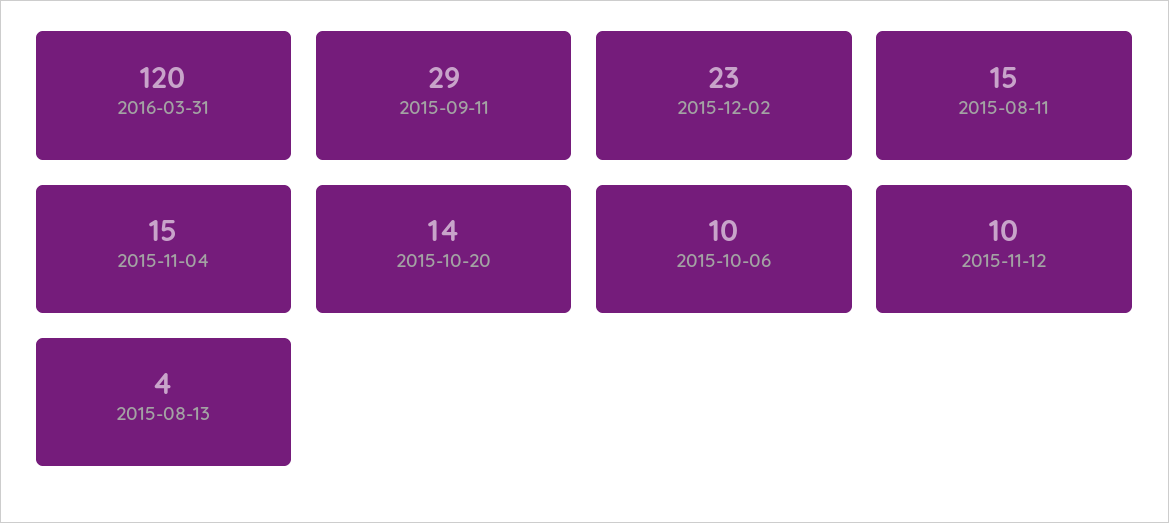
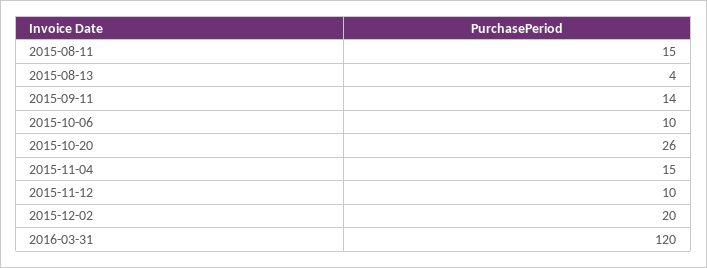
2015-09-11: 29 -> 14
2015-12-02: 23 -> 20
2015-10-20: 14 -> 26

